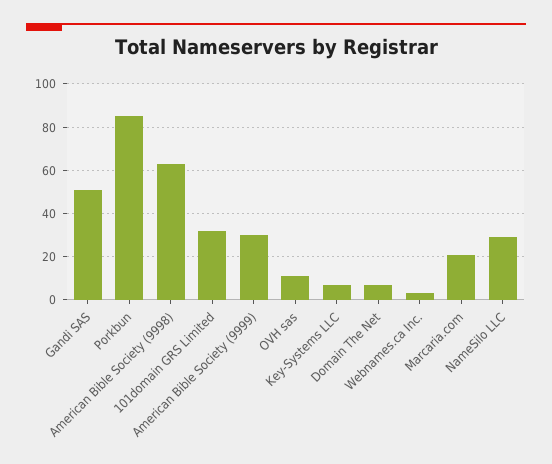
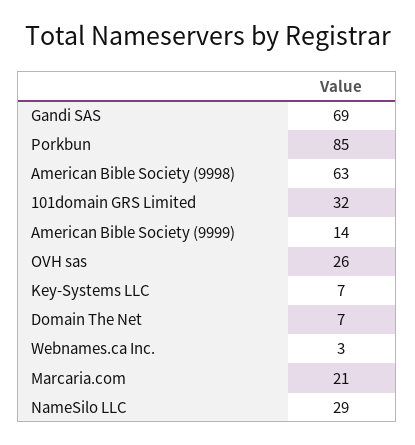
Gandi SAS: 50 -> 69
American Bible Society (9999): 30 -> 14
OVH sas: 10 -> 26

